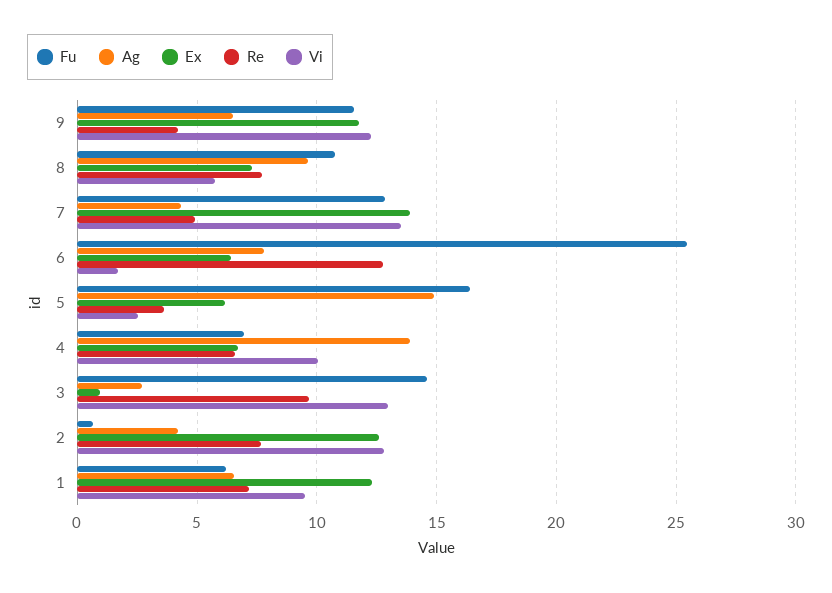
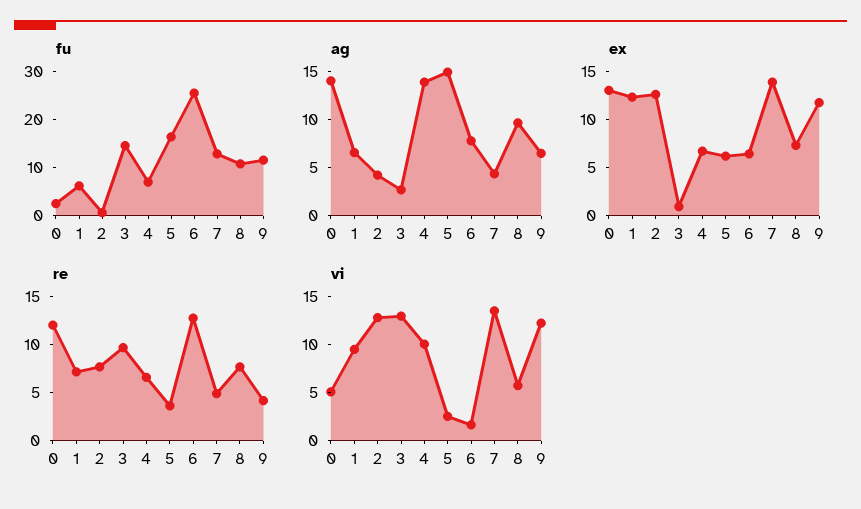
Fu, 0: none -> 2
Ag, 0: none -> 14
Ex, 0: none -> 13
Re, 0: none -> 12
Vi, 0: none -> 5

